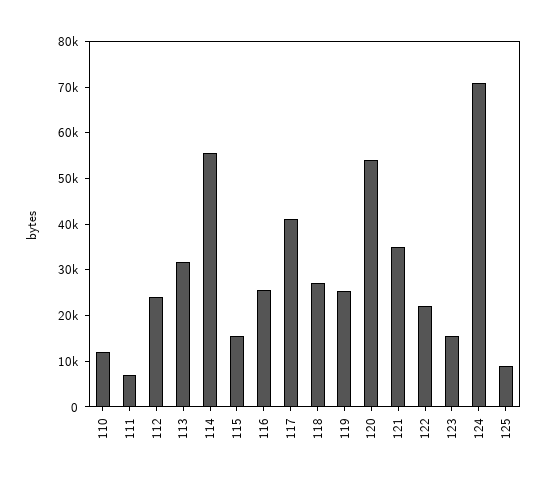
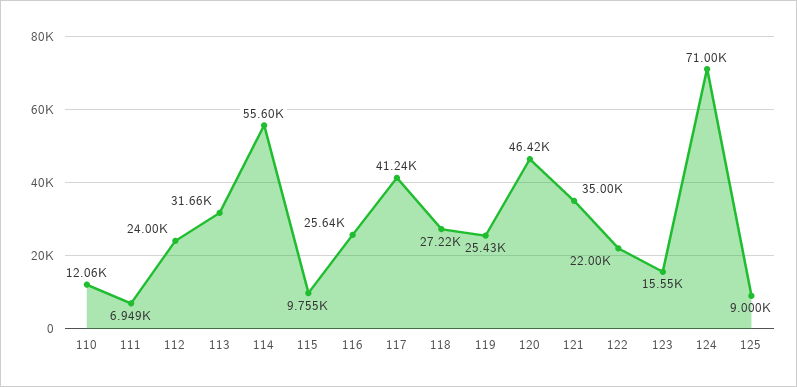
115: 16000 -> 9755
120: 54000 -> 46420

